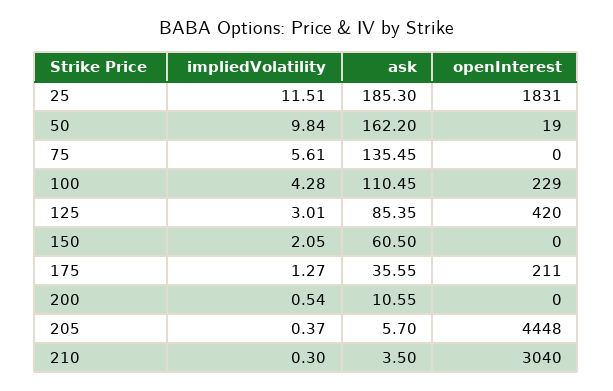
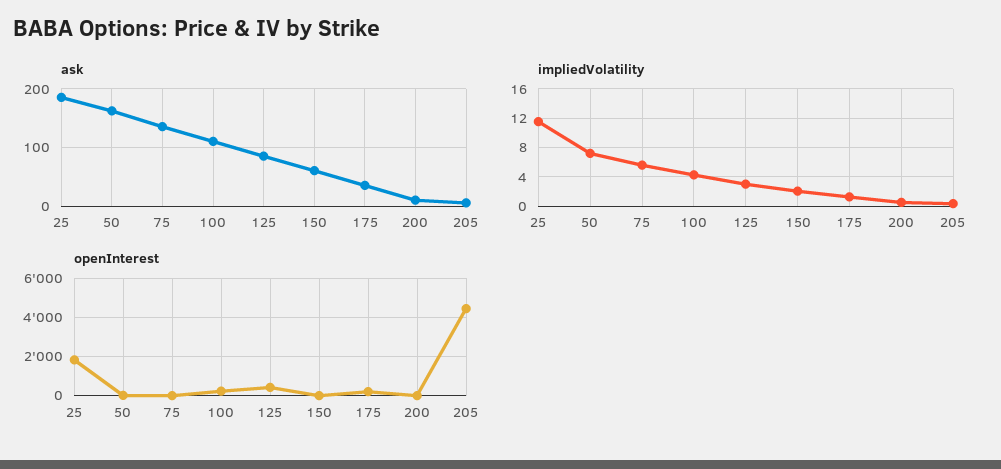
impliedVolatility, 50: 9.84 -> 7
impliedVolatility, 210: 0.3 -> none
ask, 210: 3.5 -> none
openInterest, 210: 3040 -> none

